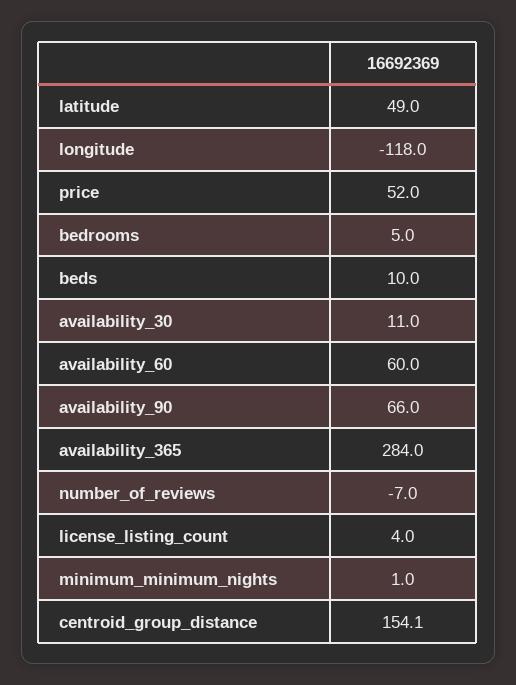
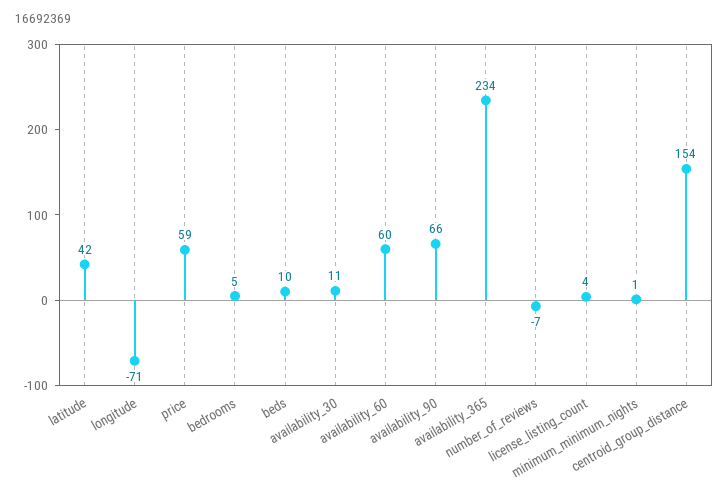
latitude: 49 -> 42
longitude: -118 -> -71
price: 52 -> 59
availability_365: 284 -> 234

